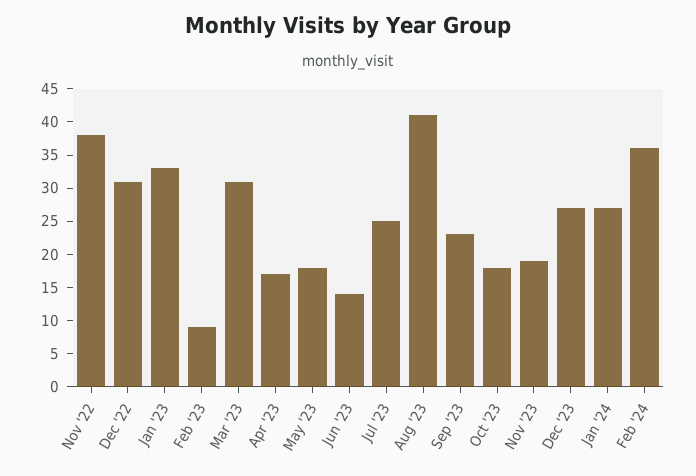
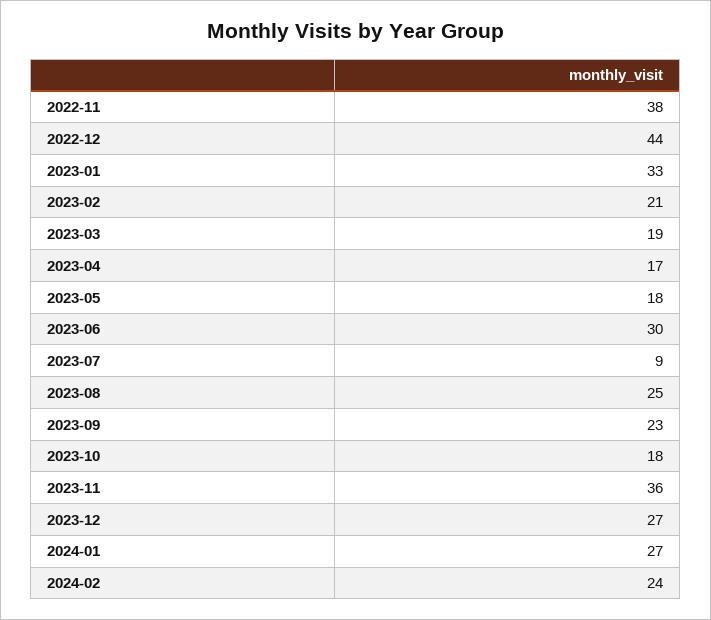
Dec '22: 30 -> 44
Feb '23: 10 -> 21
Mar '23: 30 -> 19
Jun '23: 15 -> 30
Jul '23: 25 -> 9
Aug '23: 40 -> 25
Nov '23: 20 -> 36
Feb '24: 35 -> 24

